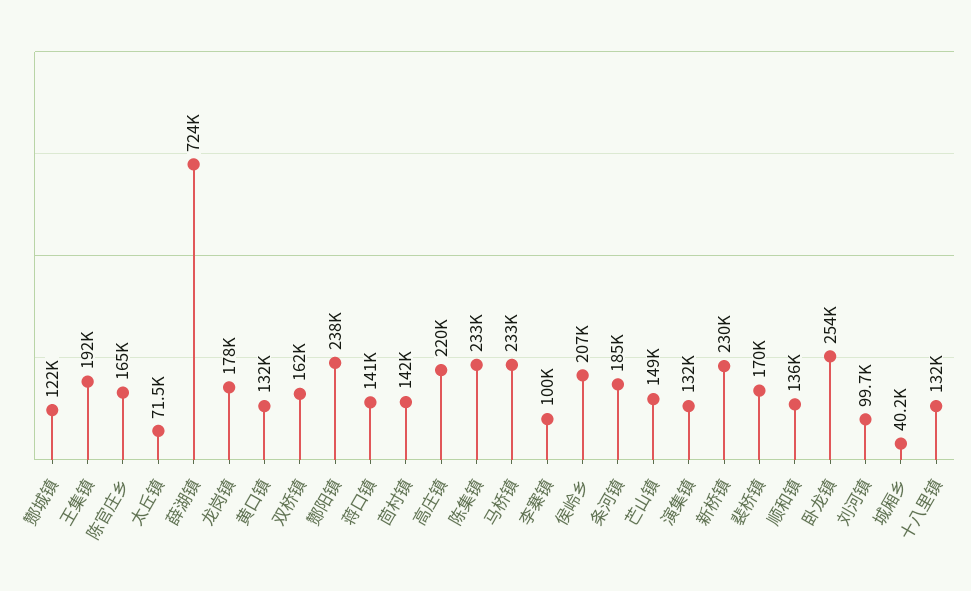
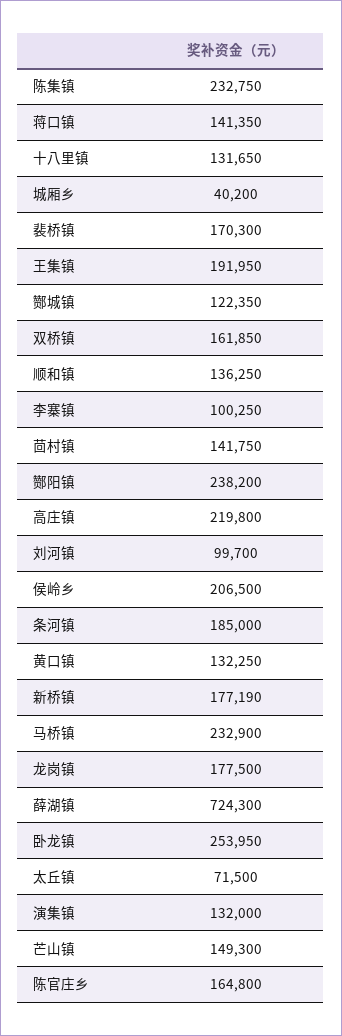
新桥镇: 230000 -> 177190

